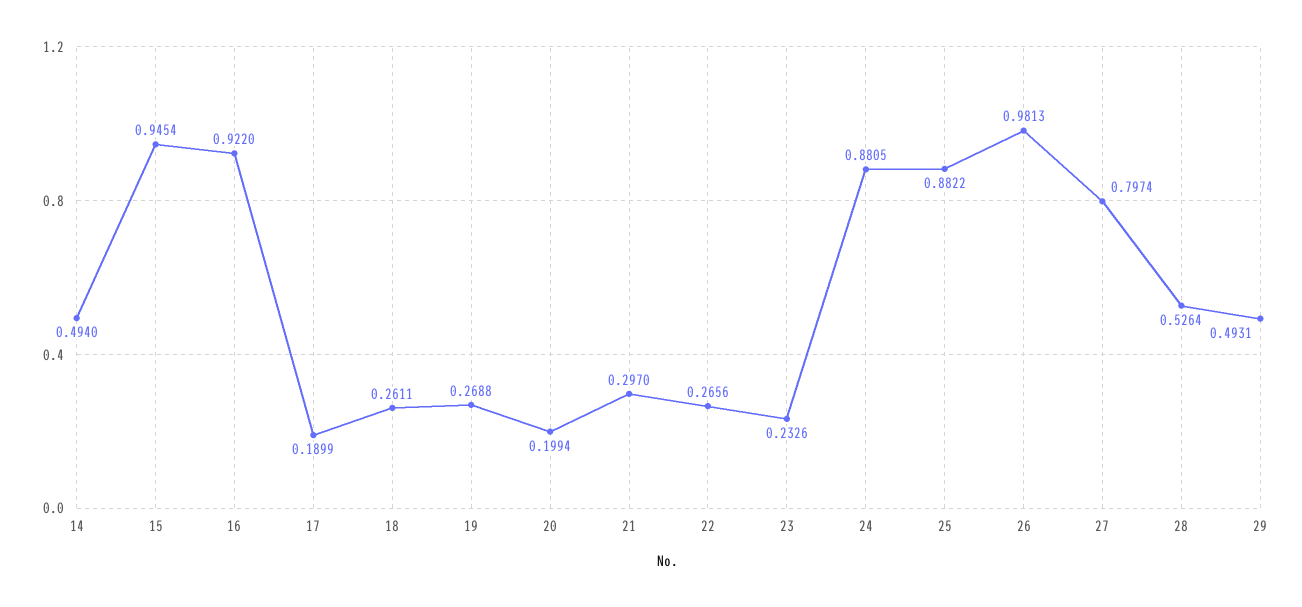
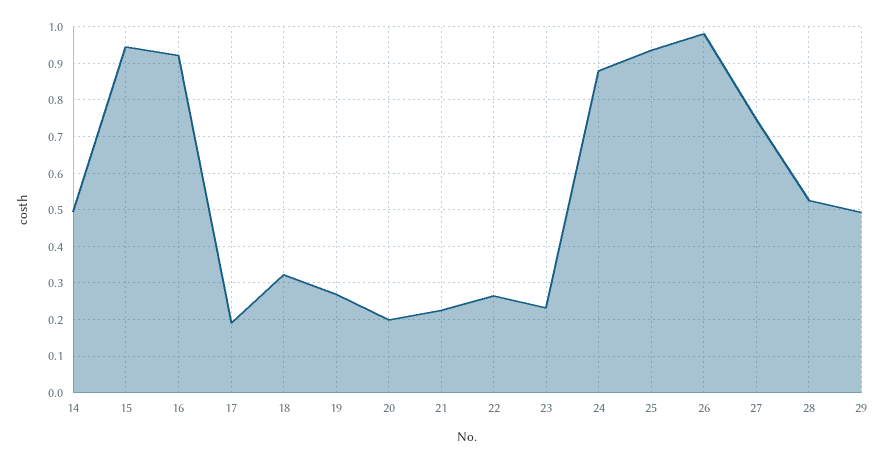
18: 0.2611 -> 0.32
21: 0.297 -> 0.22
25: 0.8822 -> 0.94
27: 0.7974 -> 0.74

